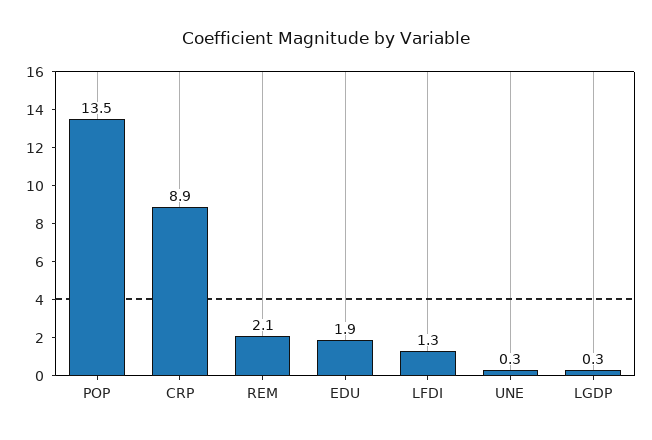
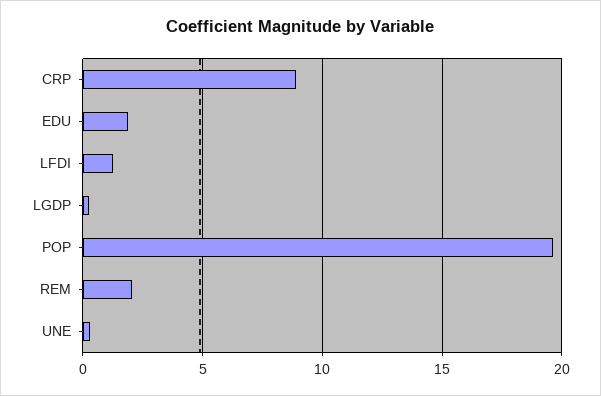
POP: 13.5 -> 19.5

